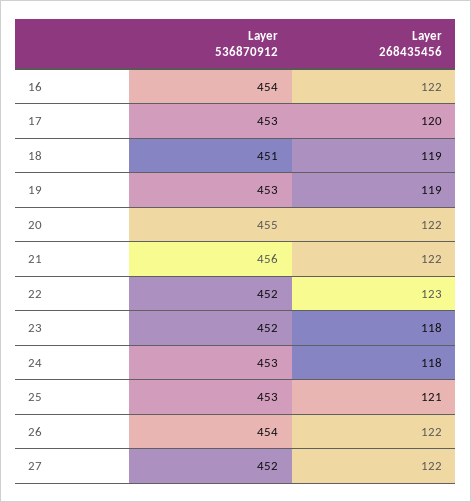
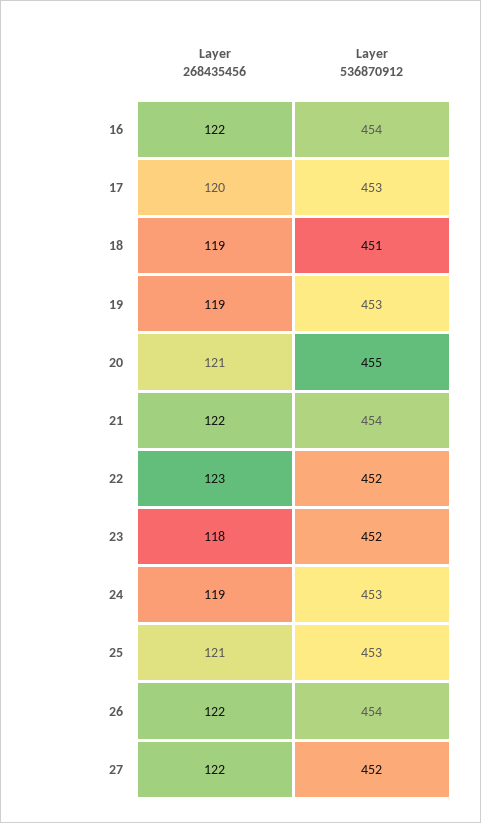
Layer 268435456, 20: 122 -> 121
Layer 536870912, 21: 456 -> 454
Layer 268435456, 24: 118 -> 119

